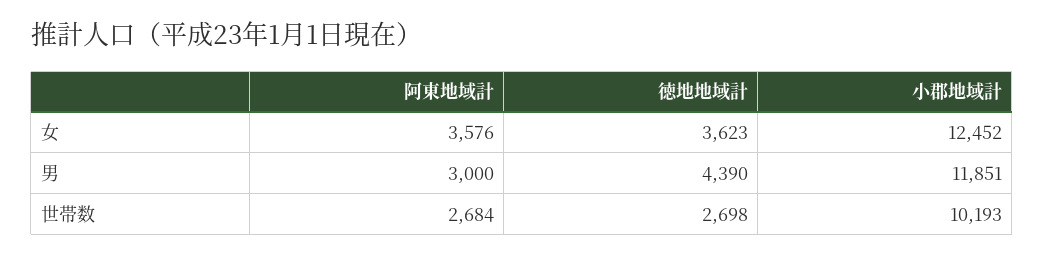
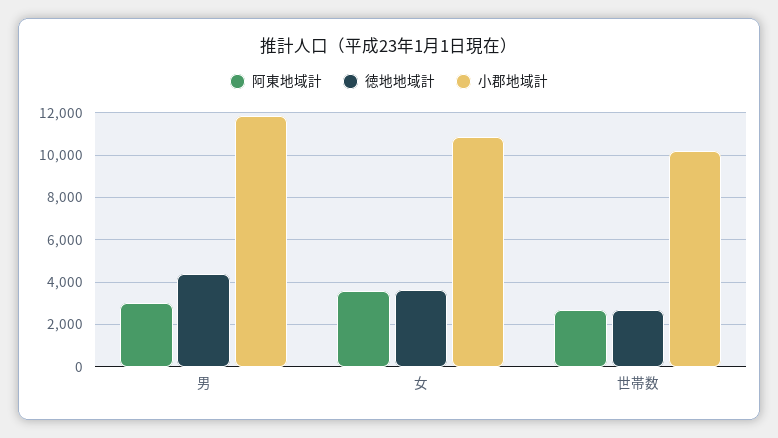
小郡地域計, 女: 12452 -> 11000

